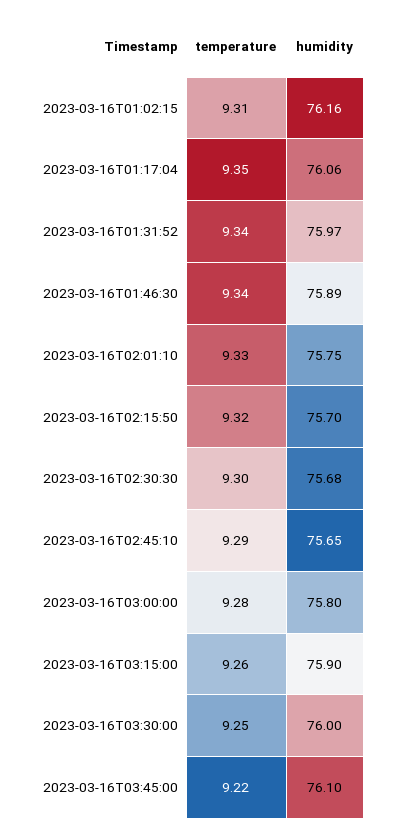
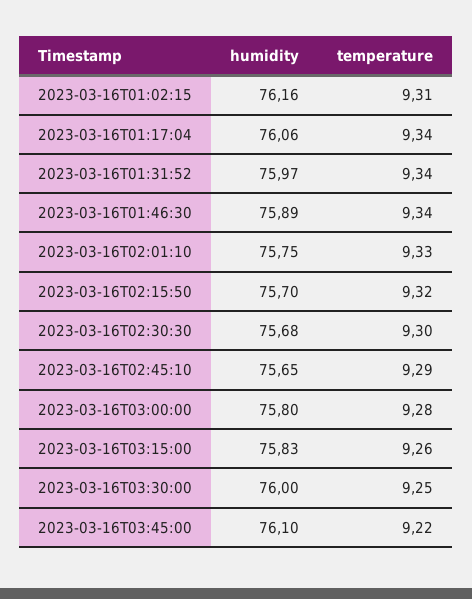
temperature, 2023-03-16T01:17:04: 9.35 -> 9.34
humidity, 2023-03-16T03:15:00: 75.9 -> 75.83

